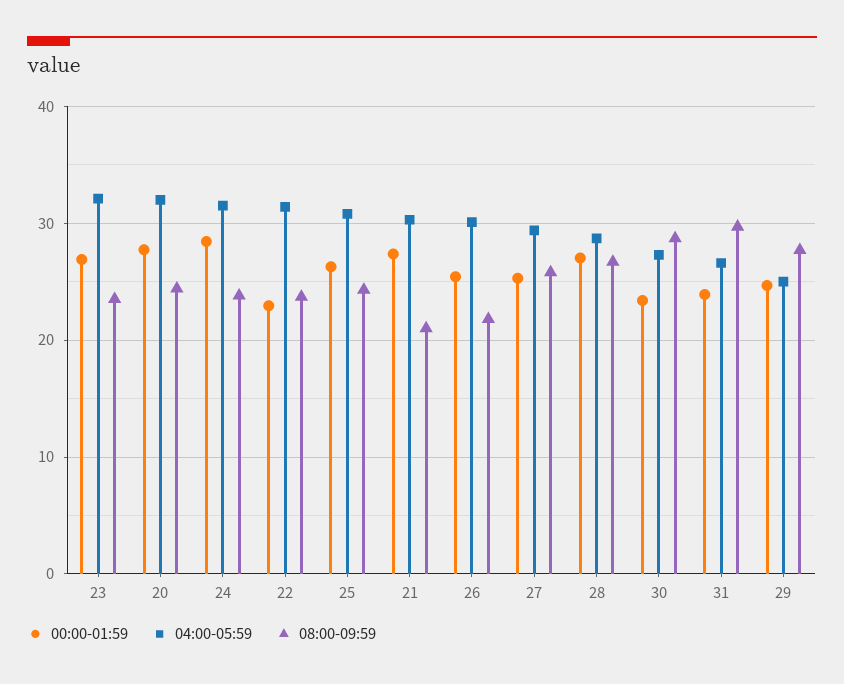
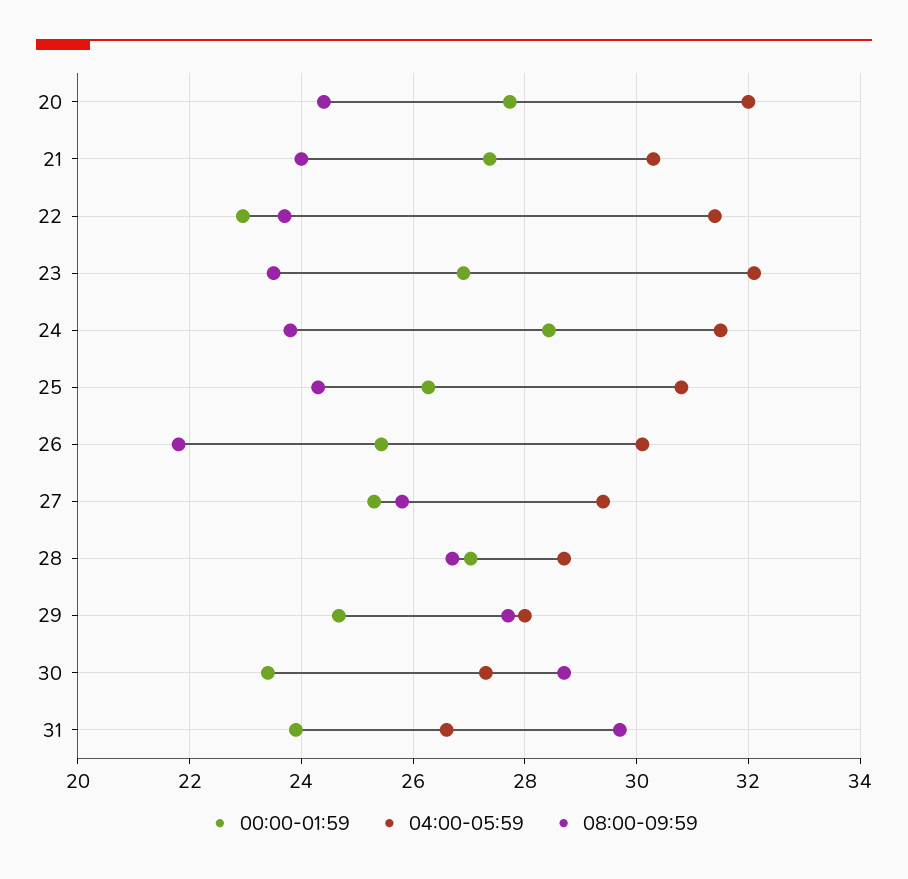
08:00-09:59, 21: 21 -> 24
04:00-05:59, 29: 25 -> 28

